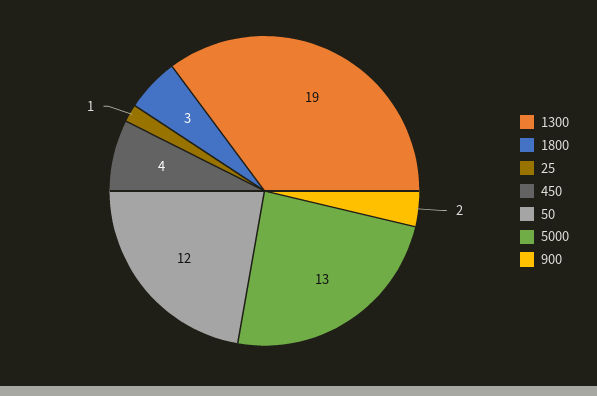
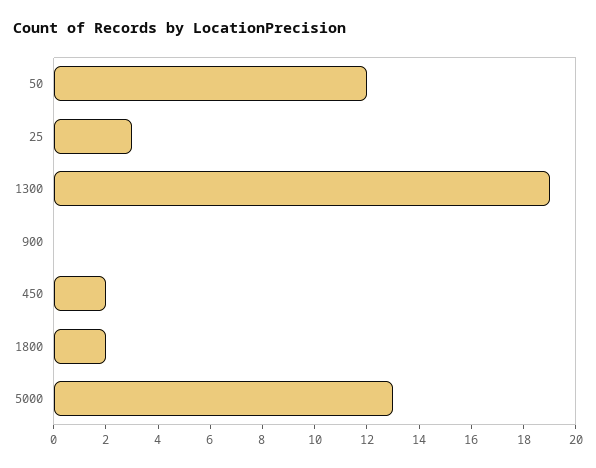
1800: 3 -> 2
25: 1 -> 3
450: 4 -> 2
900: 2 -> 0

